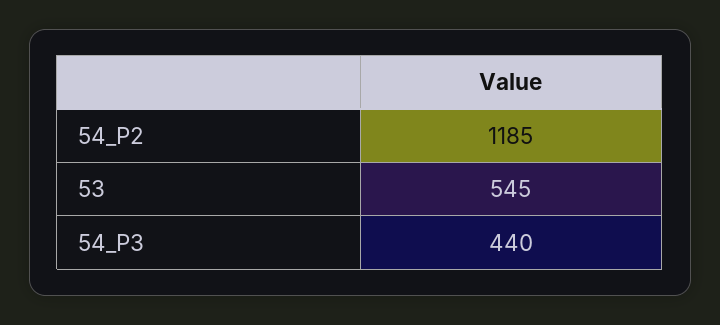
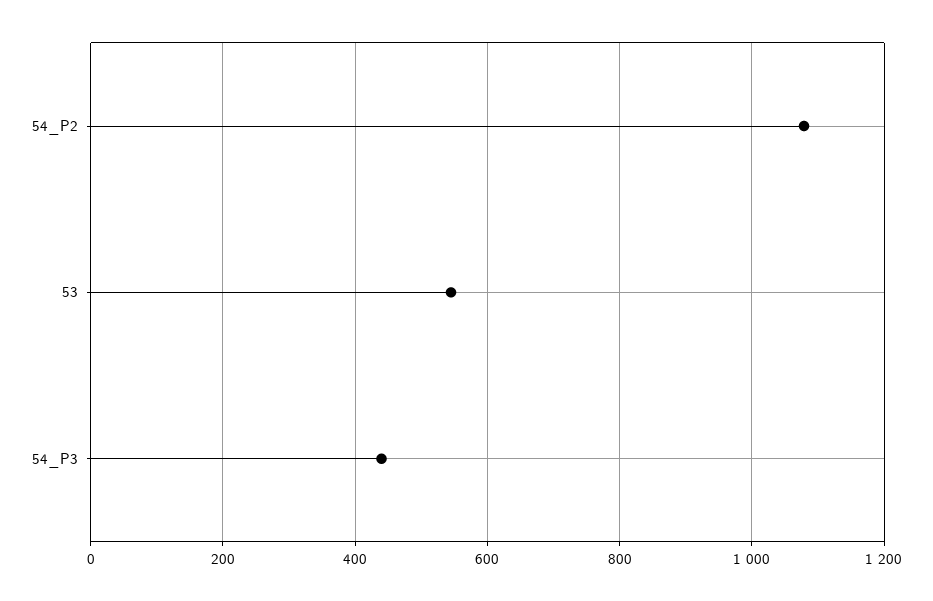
54_P2: 1185 -> 1080

